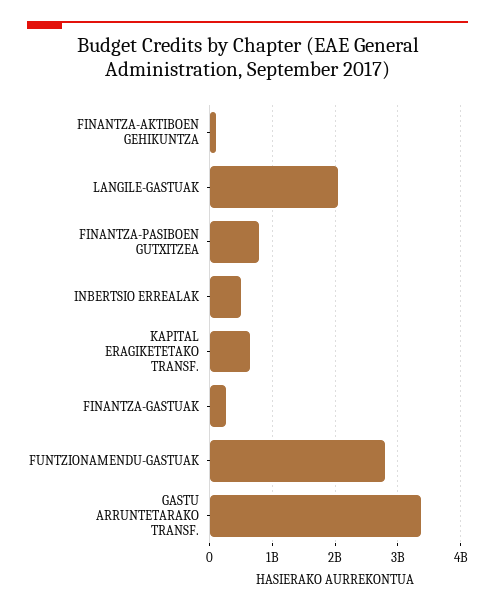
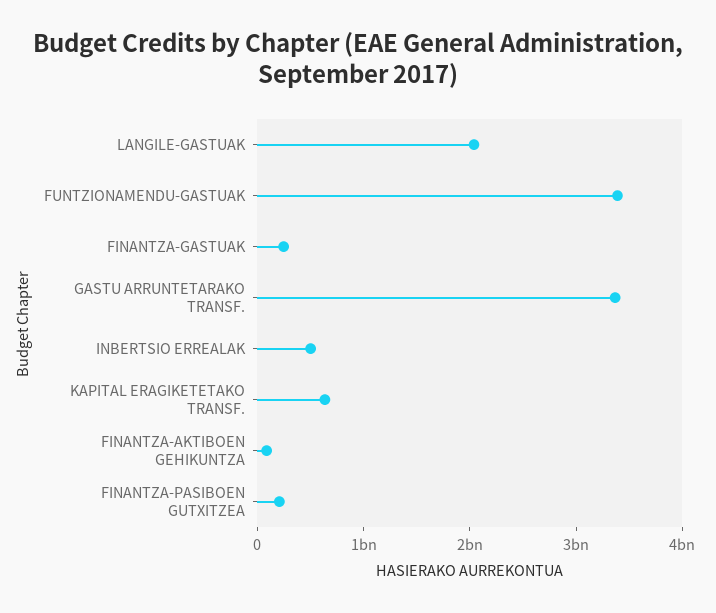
FINANTZA-PASIBOEN GUTXITZEA: 800000000 -> 200000000
FUNTZIONAMENDU-GASTUAK: 2800000000 -> 3400000000

